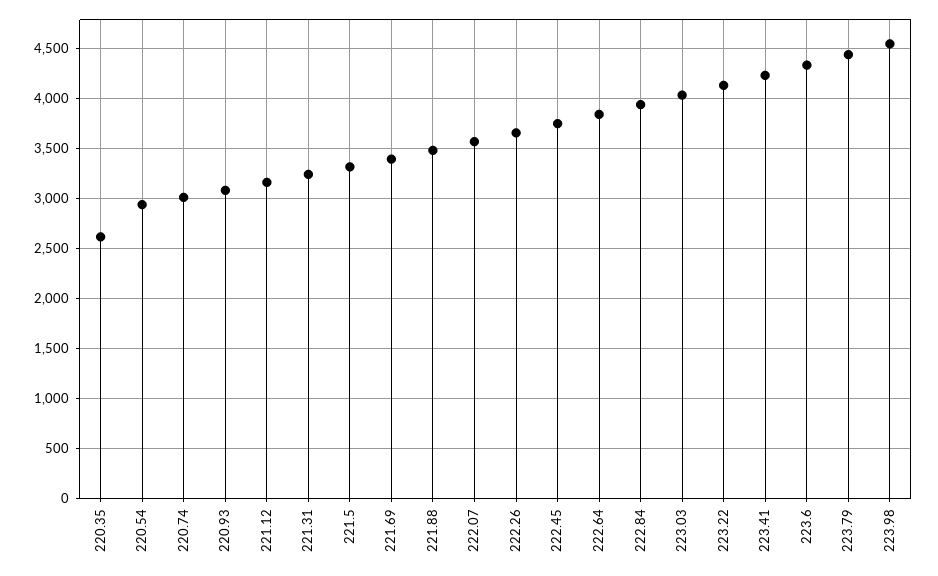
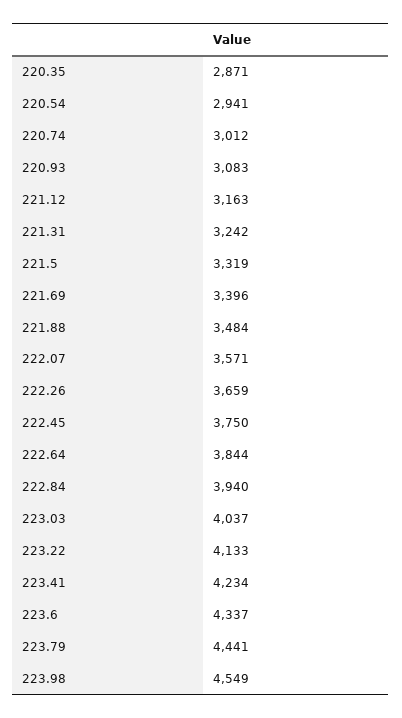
220.35: 2600 -> 2871

